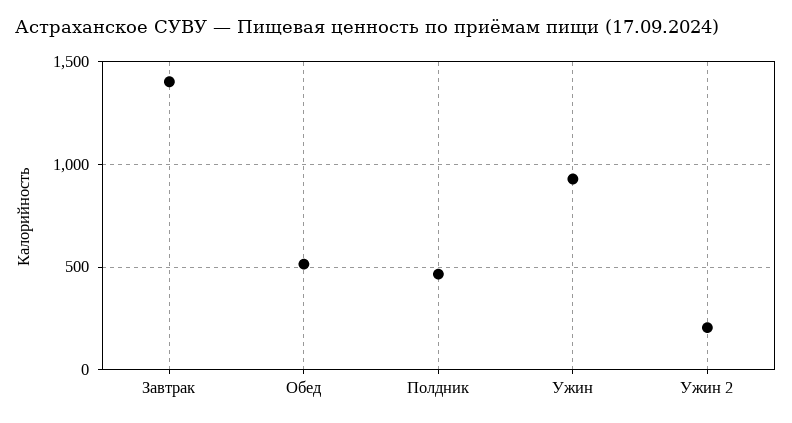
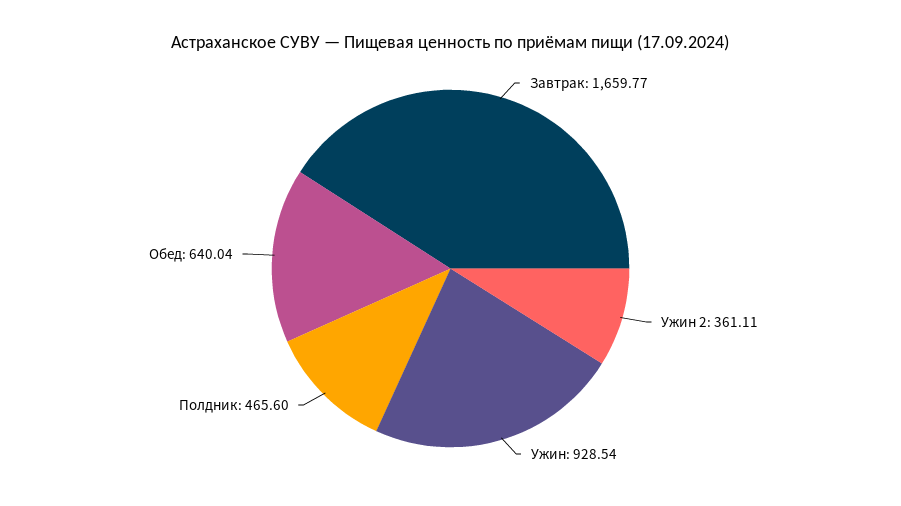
Завтрак: 1400 -> 1659.77
Обед: 500 -> 640.04
Ужин 2: 200 -> 361.11

